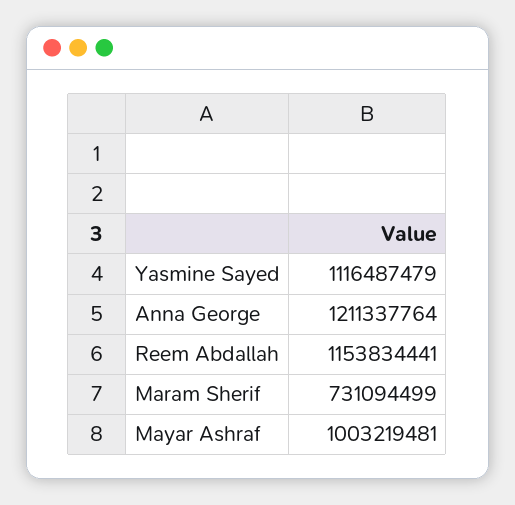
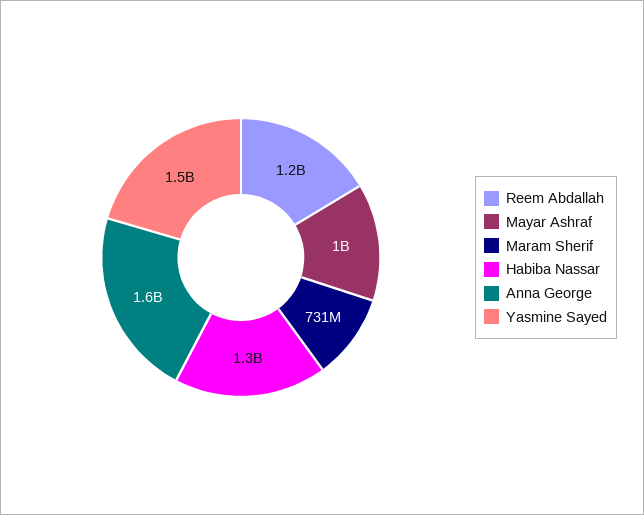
Yasmine Sayed: 1116487479 -> 1500000000
Anna George: 1211337764 -> 1600000000
Habiba Nassar: none -> 1300000000

